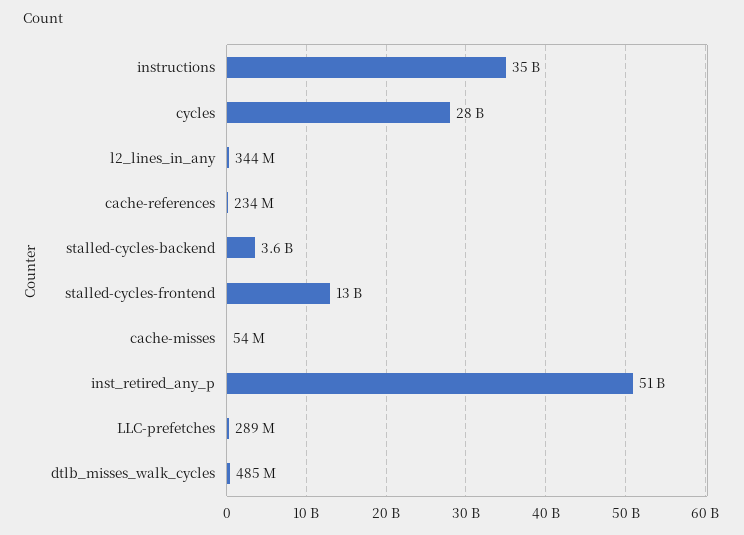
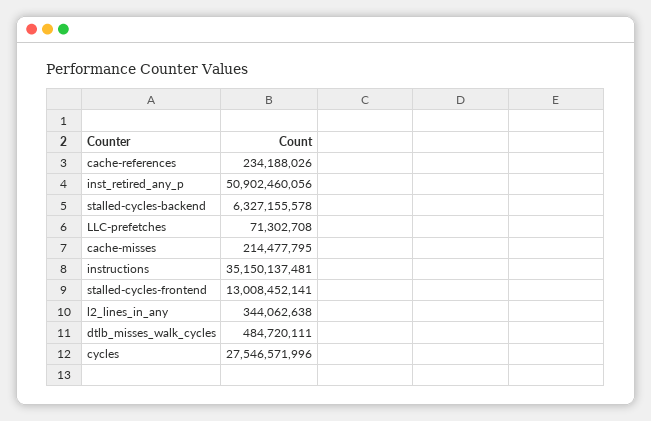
stalled-cycles-backend: 3600000000 -> 6327155578
cache-misses: 54000000 -> 214477795
LLC-prefetches: 289000000 -> 71302708

